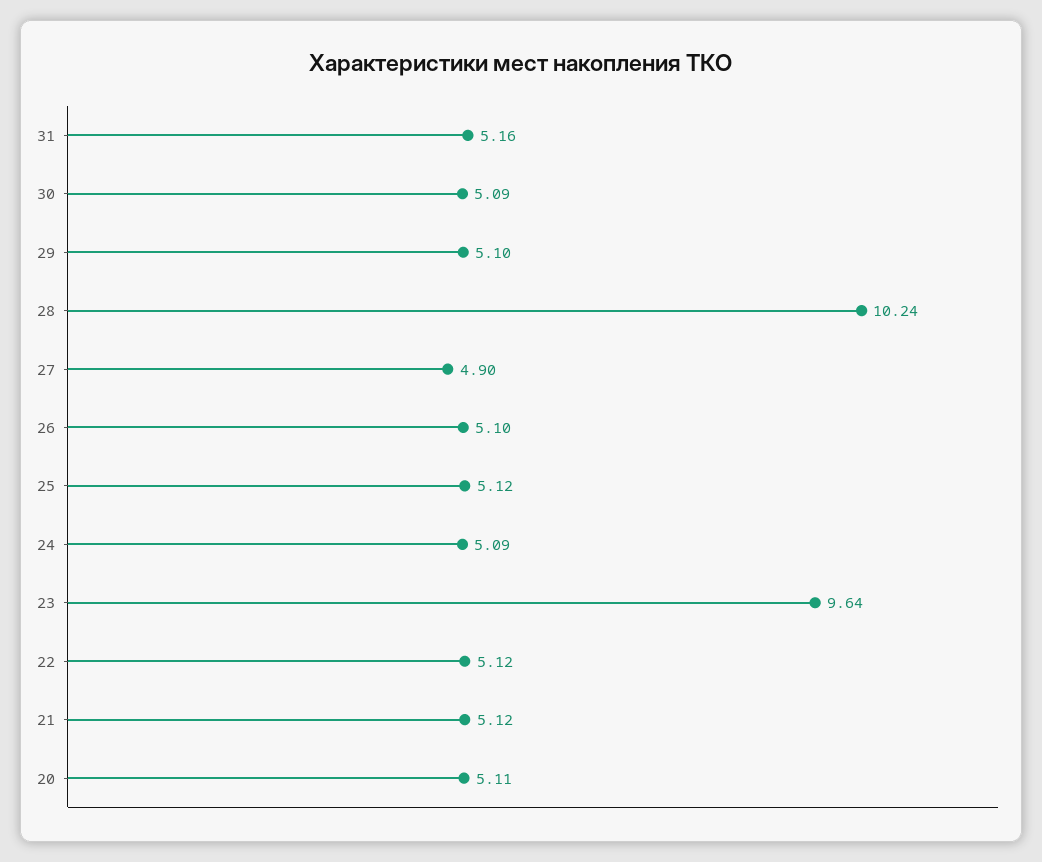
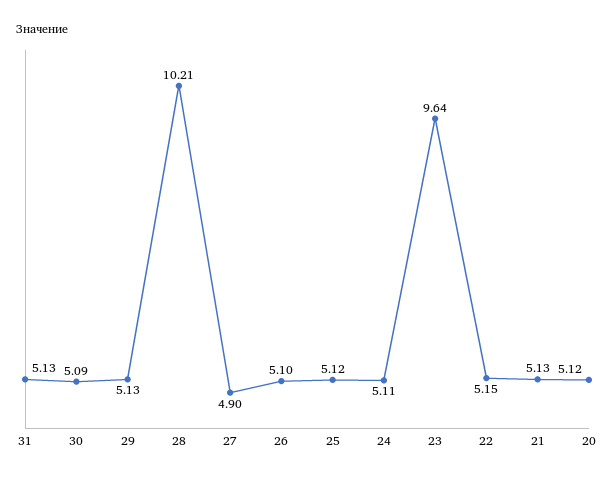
31: 5.16 -> 5.13
29: 5.1 -> 5.13
28: 10.24 -> 10.21
24: 5.09 -> 5.11
22: 5.12 -> 5.15
21: 5.12 -> 5.13
20: 5.11 -> 5.12

